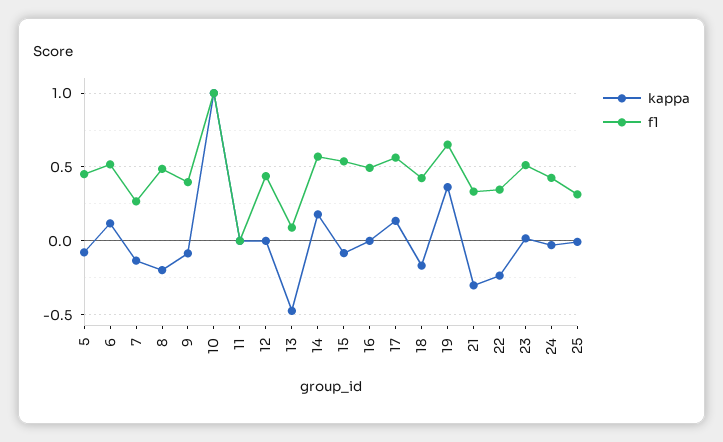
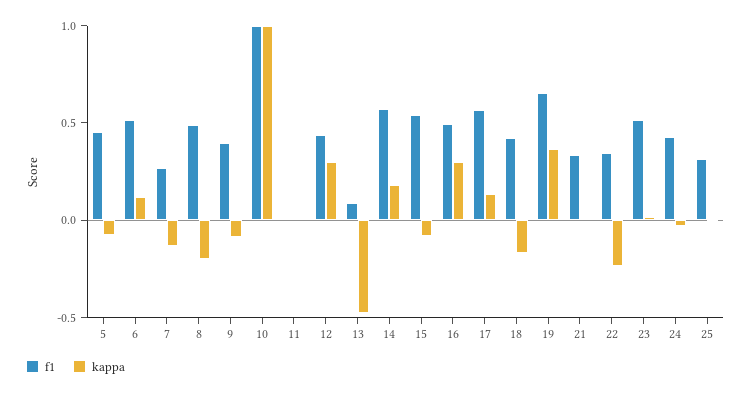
kappa, 12: 0 -> 0.3
kappa, 16: 0 -> 0.3
kappa, 21: -0.3 -> 0

